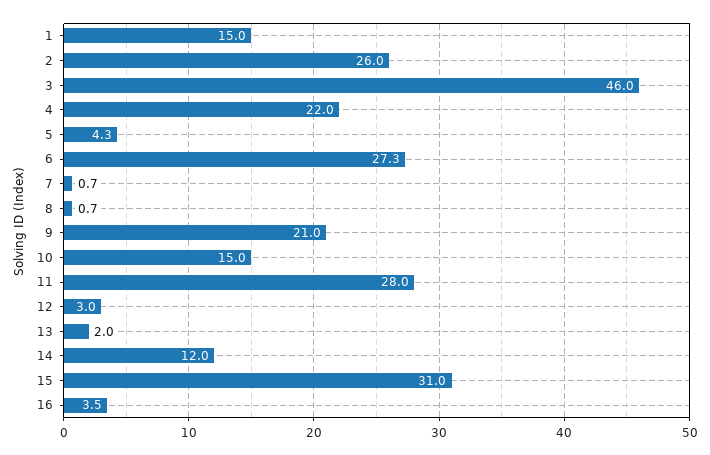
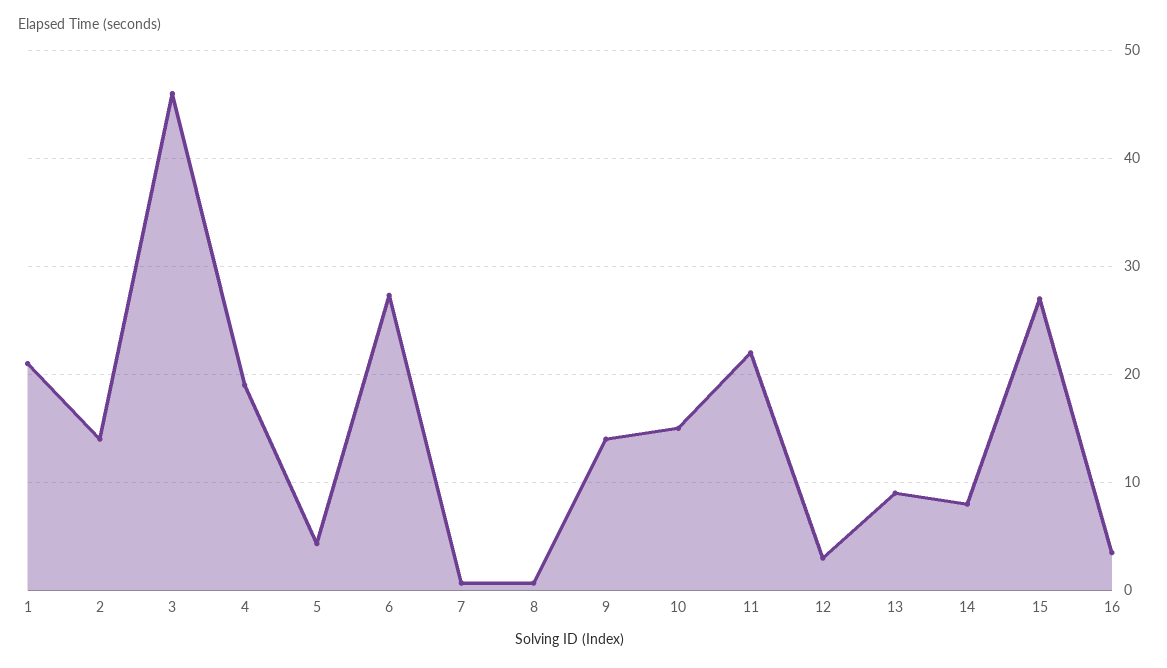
1: 15 -> 21
2: 26 -> 14
4: 22 -> 19
9: 21 -> 14
11: 28 -> 22
13: 2 -> 9
14: 12 -> 8
15: 31 -> 27

